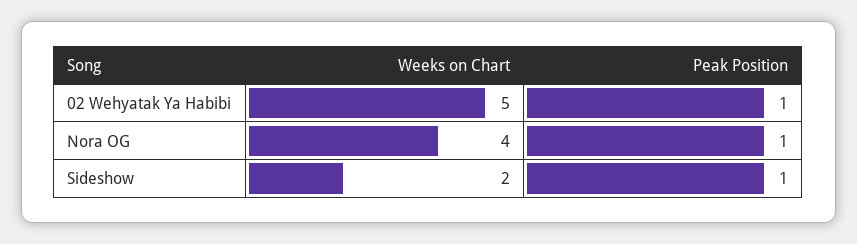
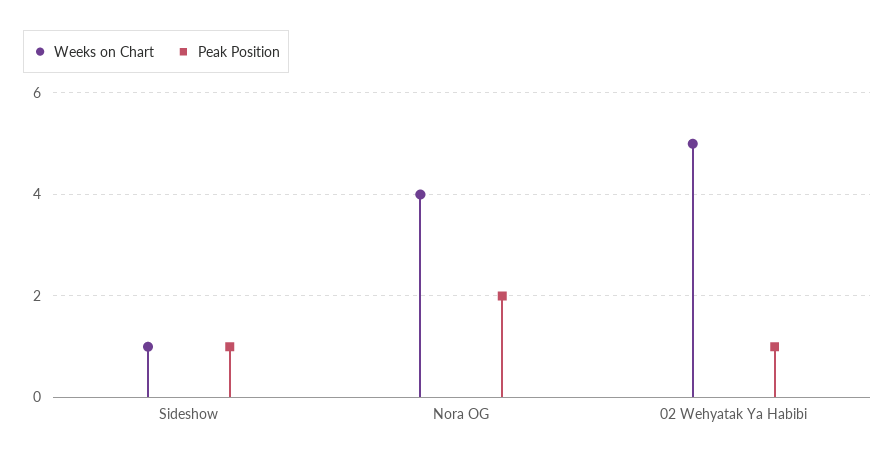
Peak Position, Nora OG: 1 -> 2
Weeks on Chart, Sideshow: 2 -> 1

